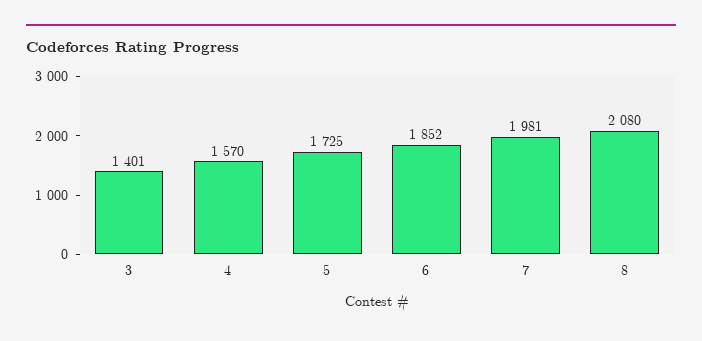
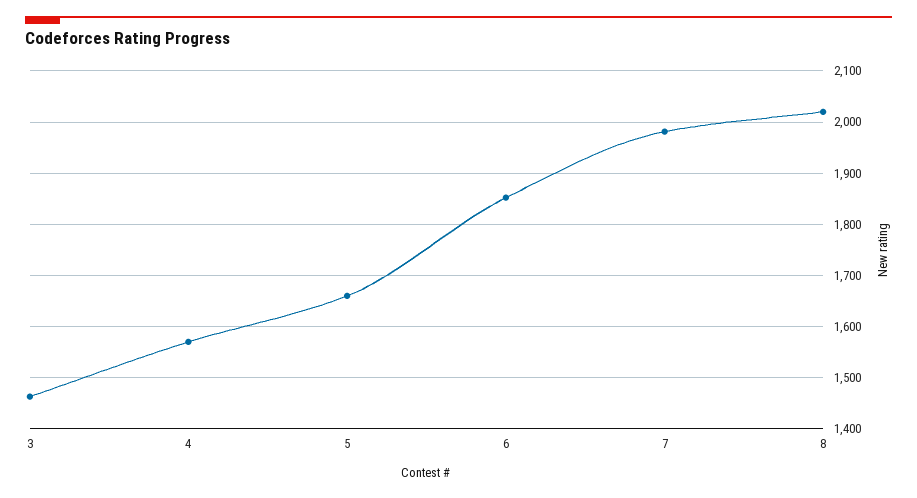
3: 1401 -> 1460
5: 1725 -> 1660
8: 2080 -> 2020

